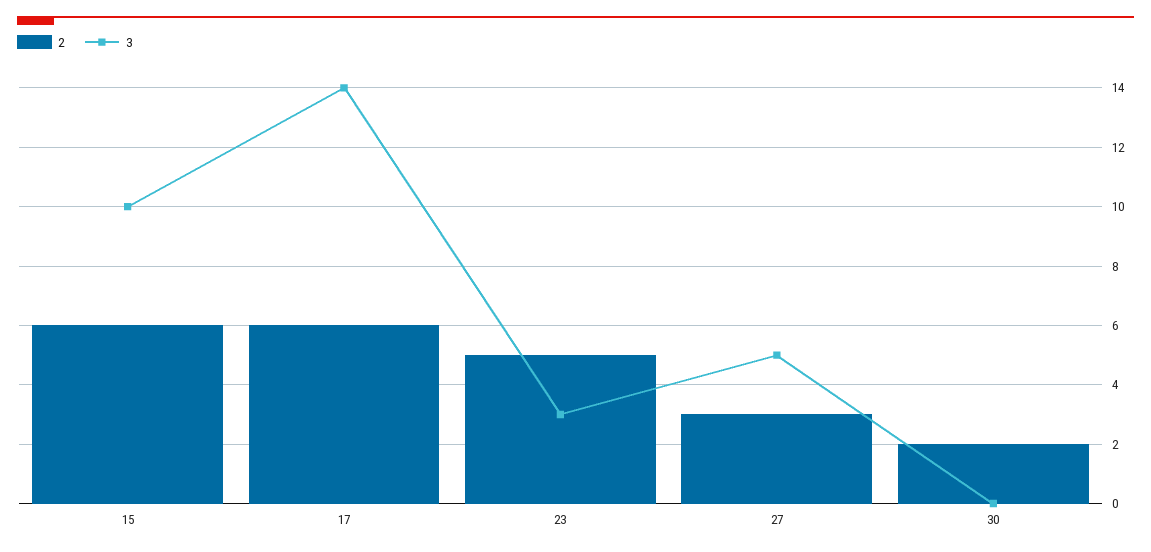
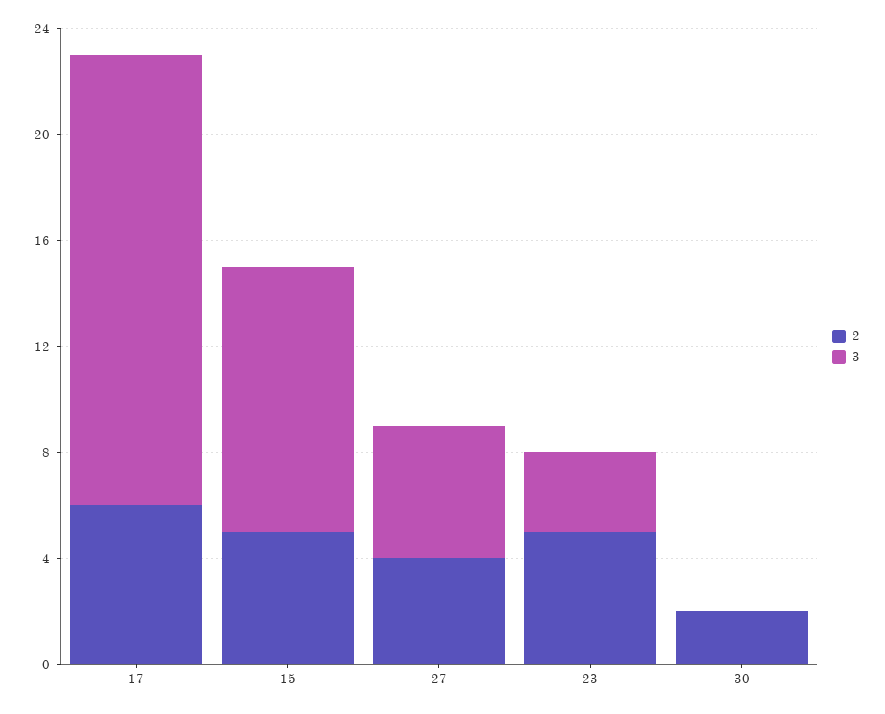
2, 15: 6 -> 5
3, 17: 14 -> 17
2, 27: 3 -> 4

